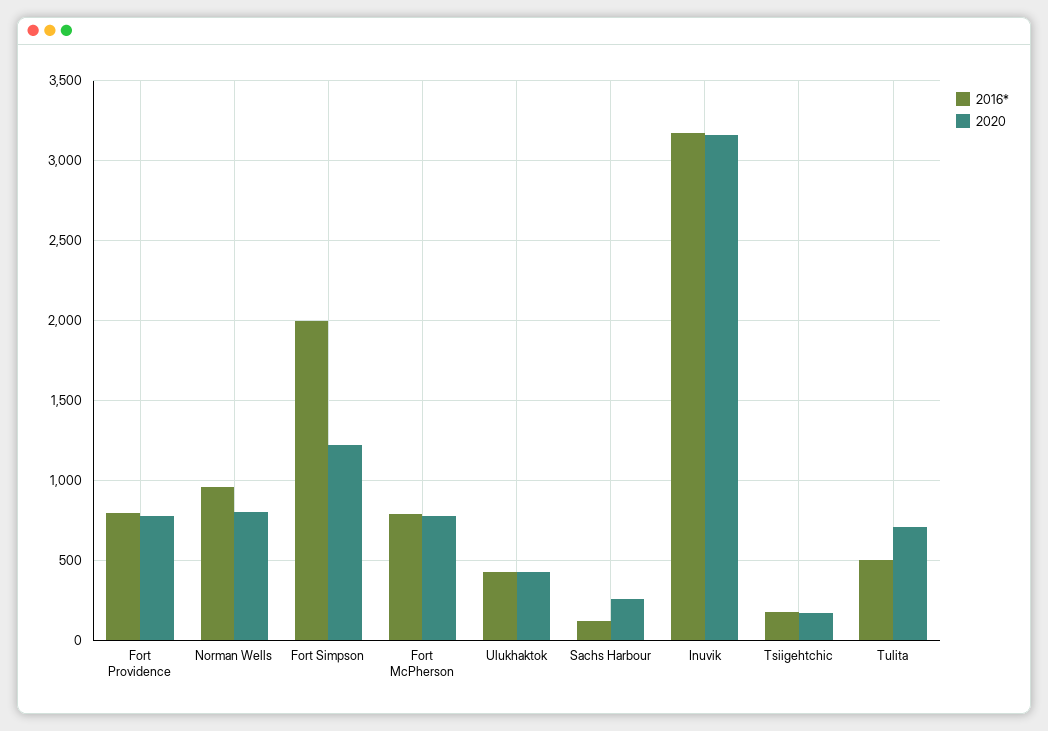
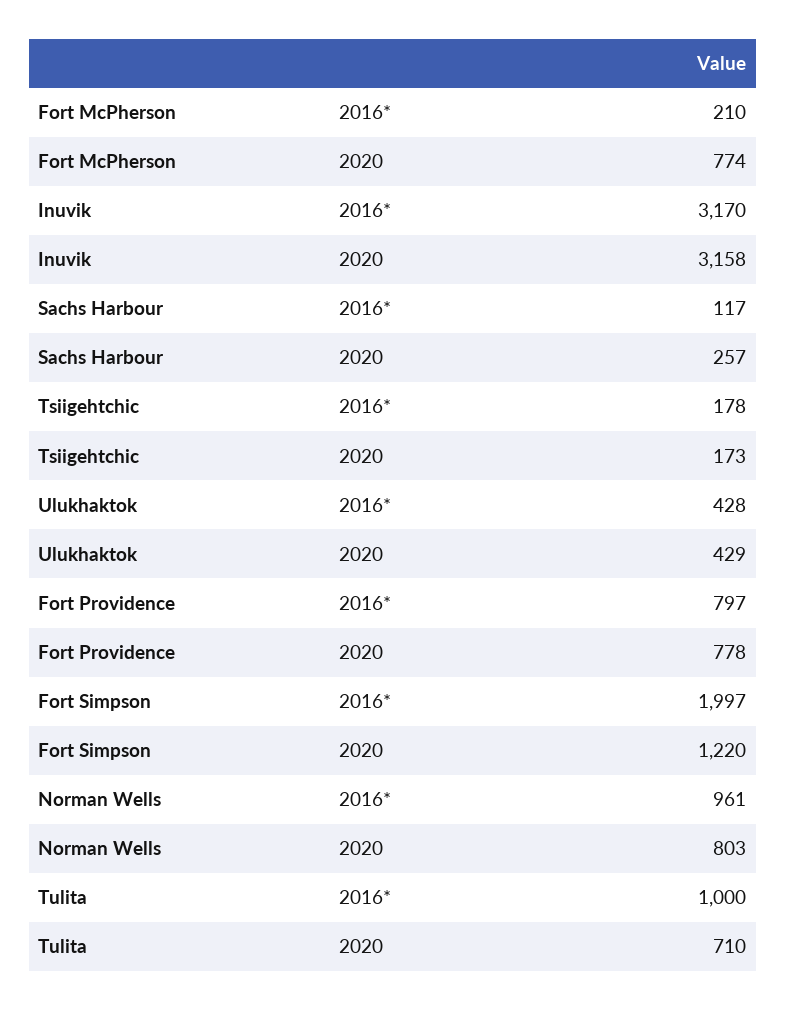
2016*, Fort McPherson: 800 -> 210
2016*, Tulita: 500 -> 1000

